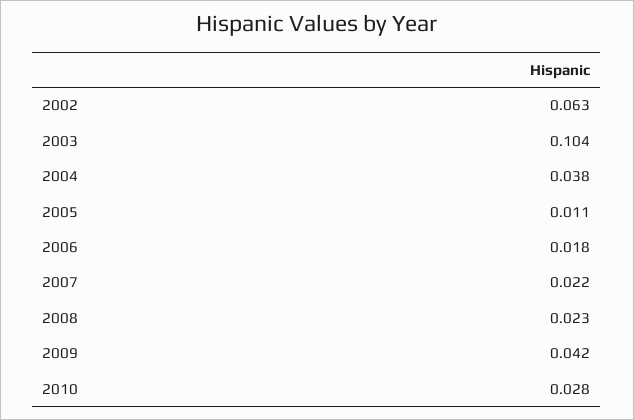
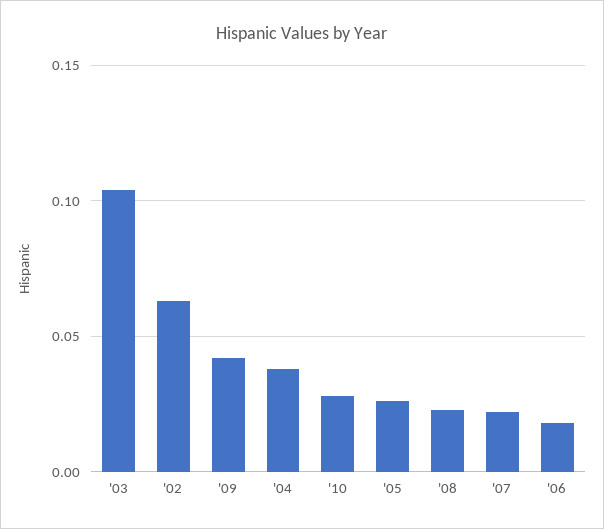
2005: 0.011 -> 0.025

